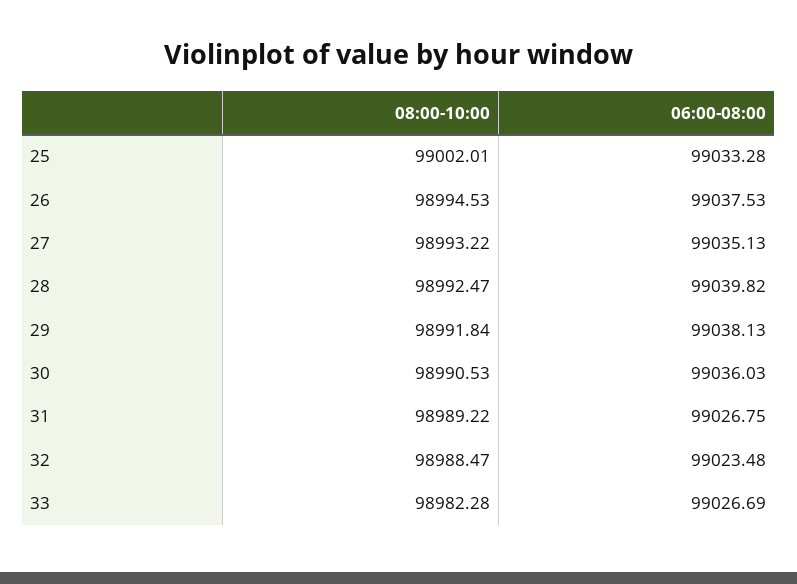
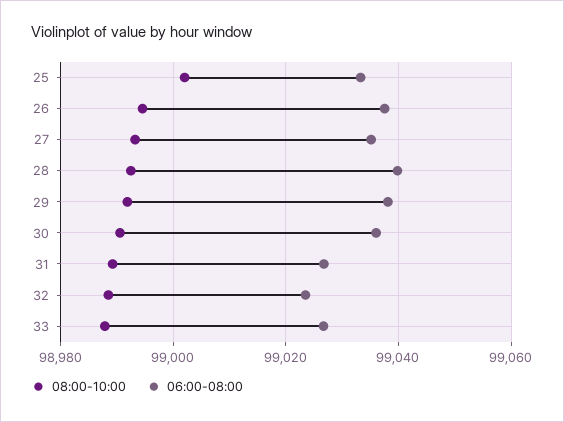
08:00-10:00, 33: 98982.28 -> 98988

